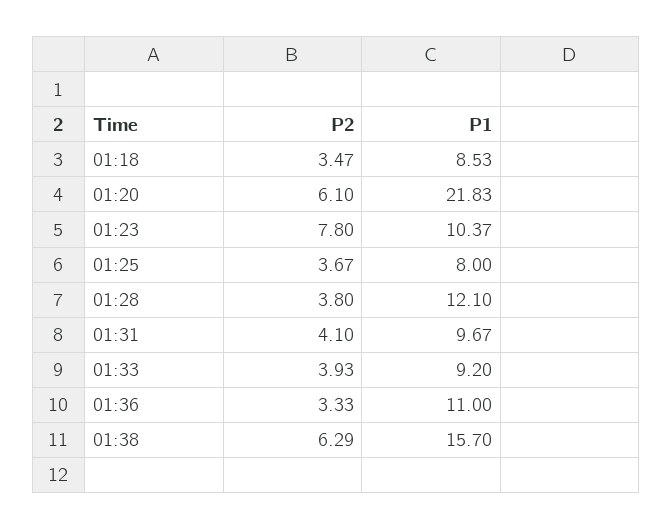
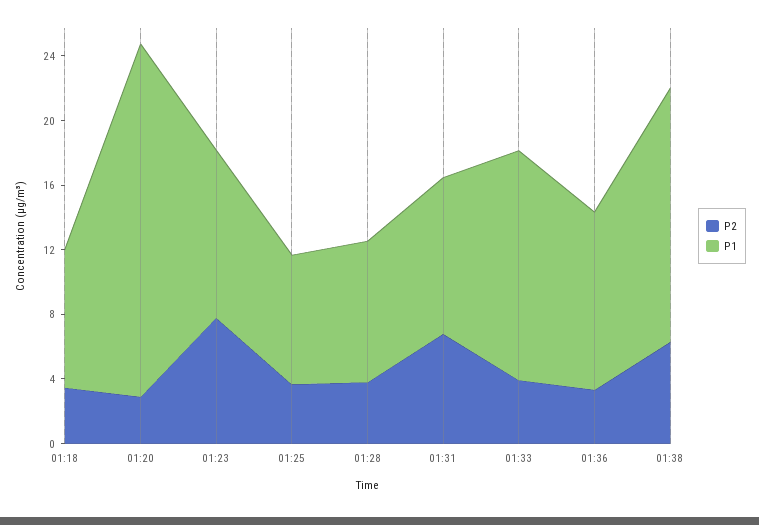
P2, 01:20: 6.1 -> 3
P1, 01:28: 12.1 -> 9
P2, 01:31: 4.1 -> 7
P1, 01:33: 9.2 -> 14

